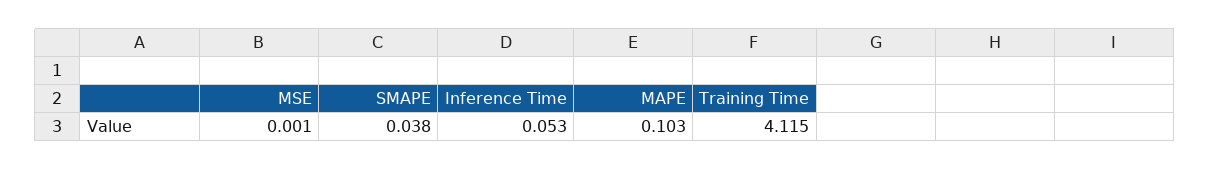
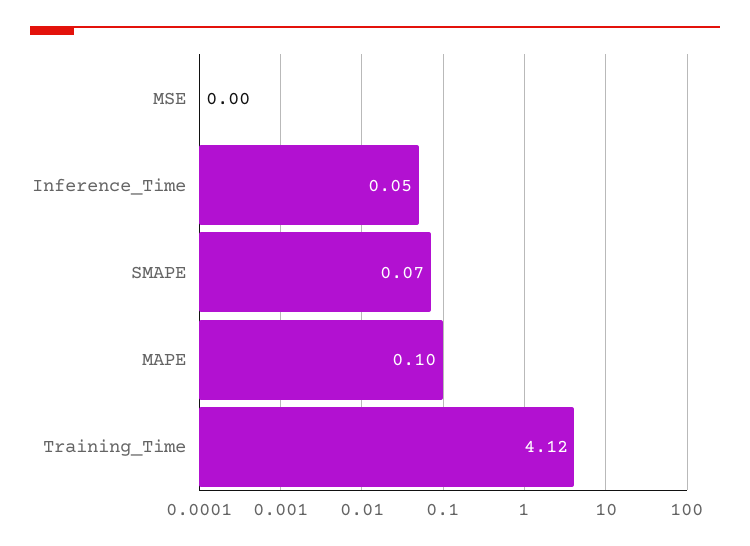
SMAPE: 0.038 -> 0.07

